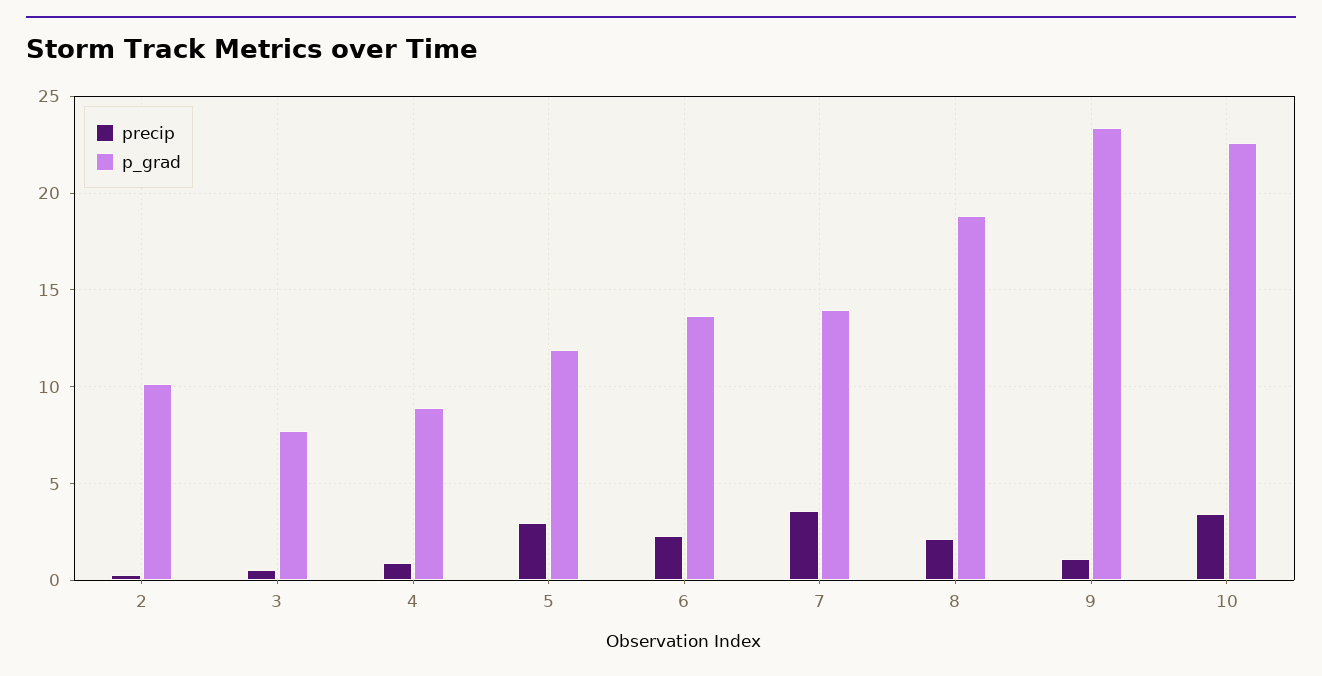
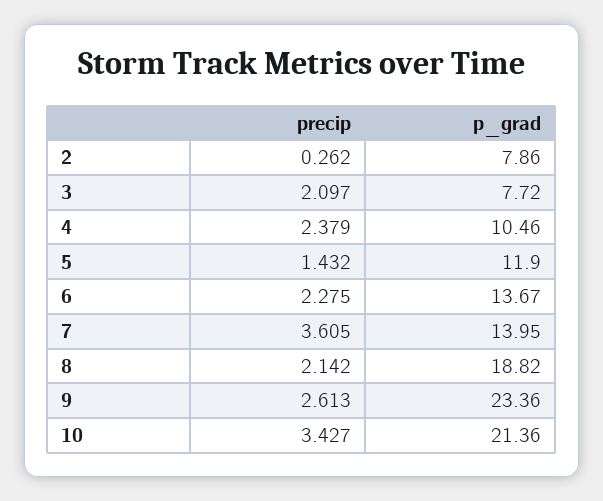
p_grad, 2: 10 -> 7.86
precip, 3: 0.5 -> 2.097
precip, 4: 1 -> 2.379
p_grad, 4: 9 -> 10.46
precip, 5: 3 -> 1.432
precip, 9: 1 -> 2.613
p_grad, 10: 22.5 -> 21.36

